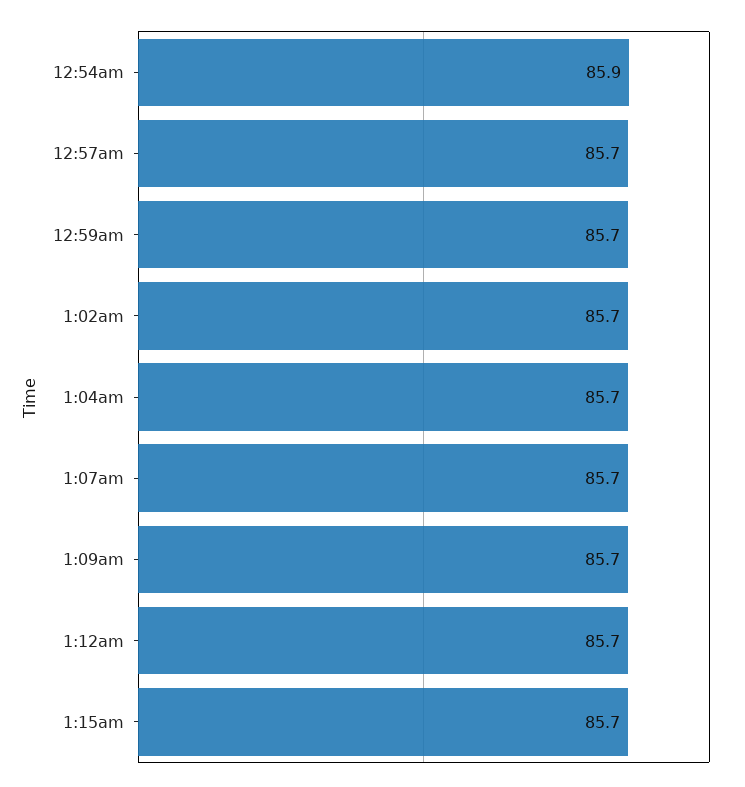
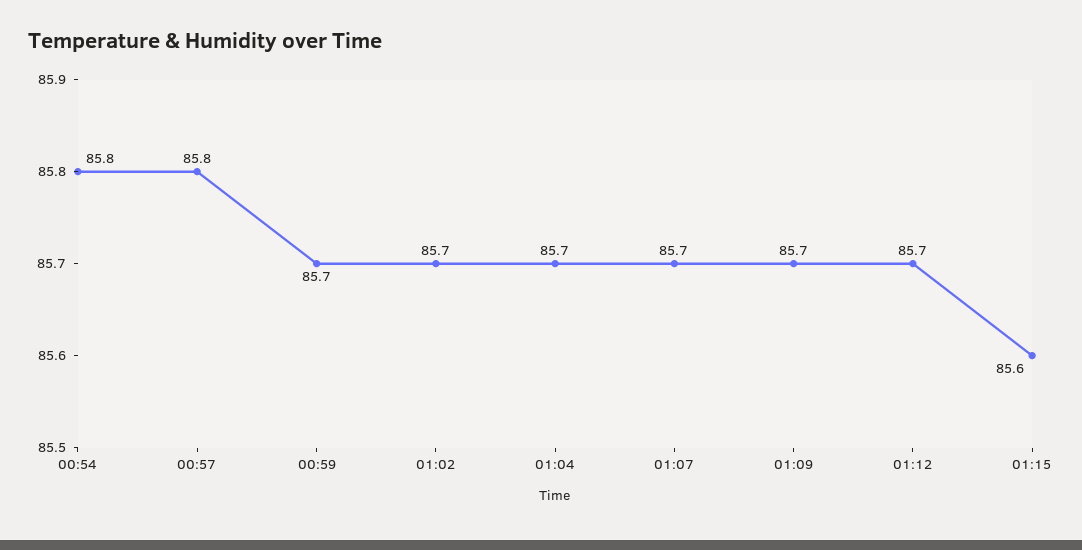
12:54am: 85.9 -> 85.8
12:57am: 85.7 -> 85.8
1:15am: 85.7 -> 85.6

